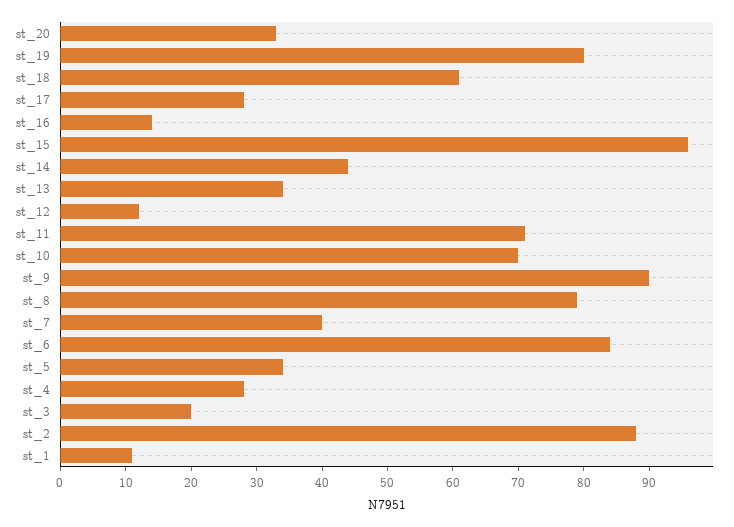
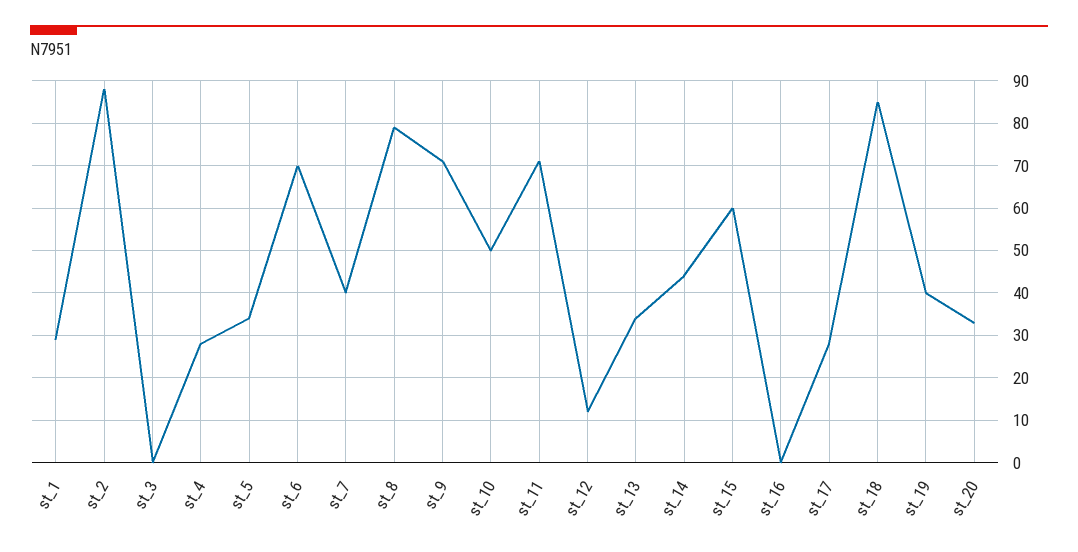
st_19: 80 -> 40
st_18: 60 -> 85
st_16: 15 -> 0
st_15: 95 -> 60
st_10: 70 -> 50
st_9: 90 -> 70
st_6: 85 -> 70
st_3: 20 -> 0
st_1: 10 -> 30

